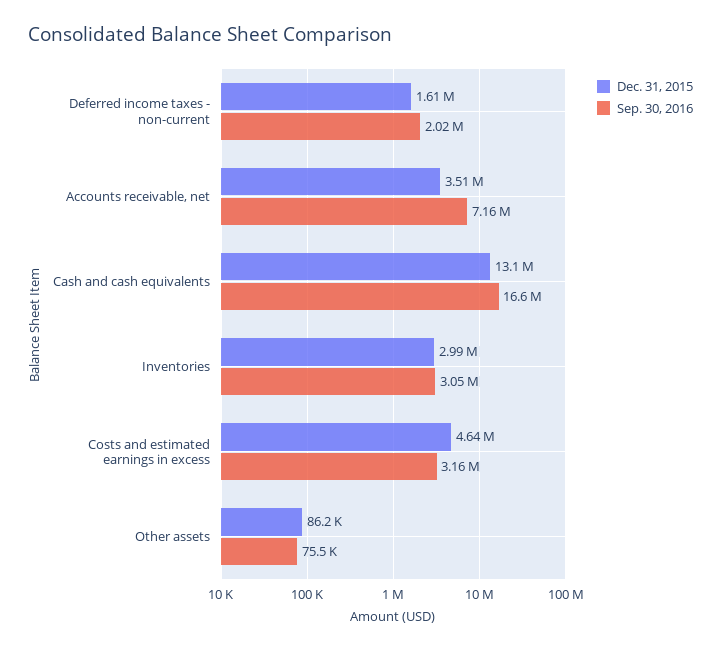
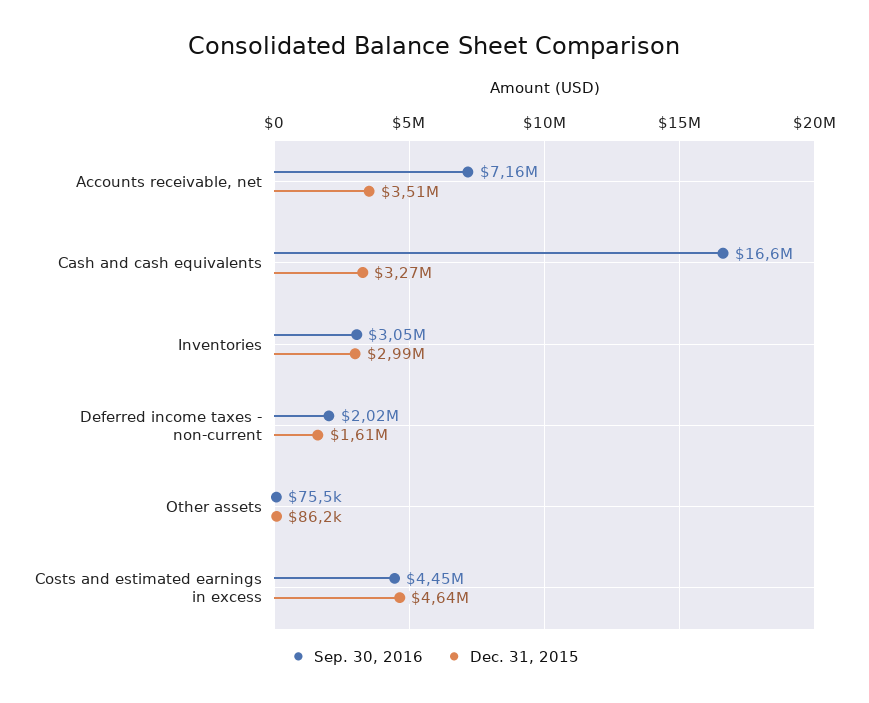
Dec. 31, 2015, Cash and cash equivalents: 13100000 -> 3270000
Sep. 30, 2016, Costs and estimated earnings in excess: 3160000 -> 4450000

